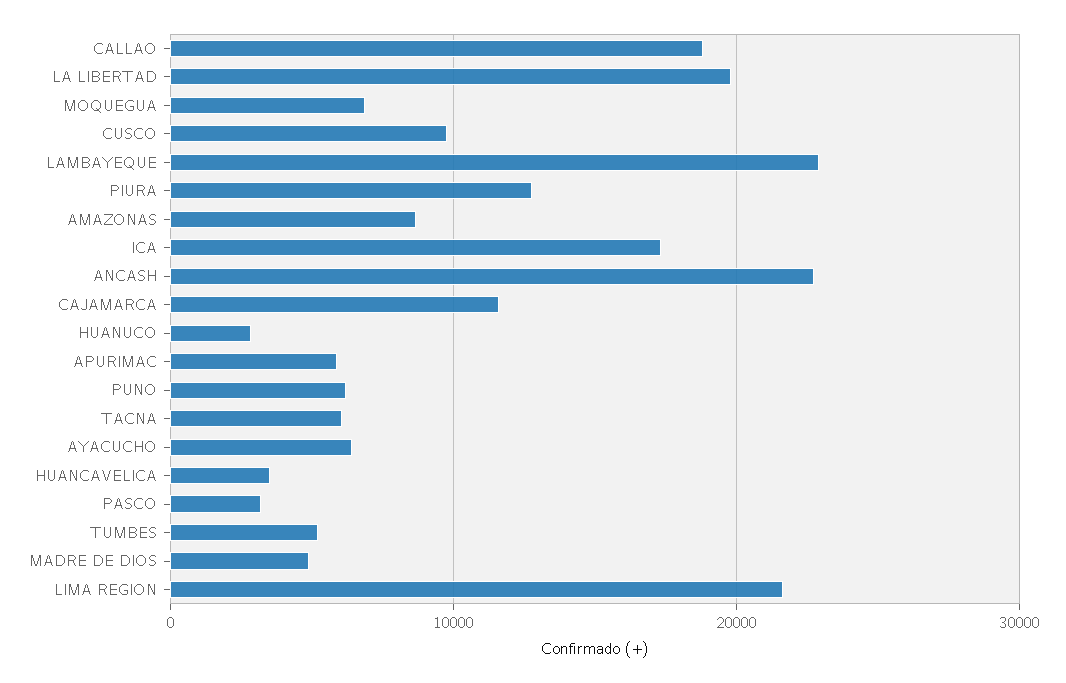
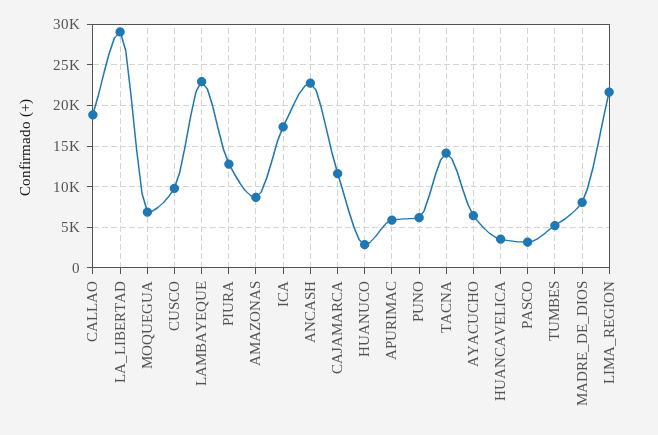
LA LIBERTAD: 20000 -> 29000
TACNA: 6000 -> 14000
MADRE DE DIOS: 5000 -> 8000

